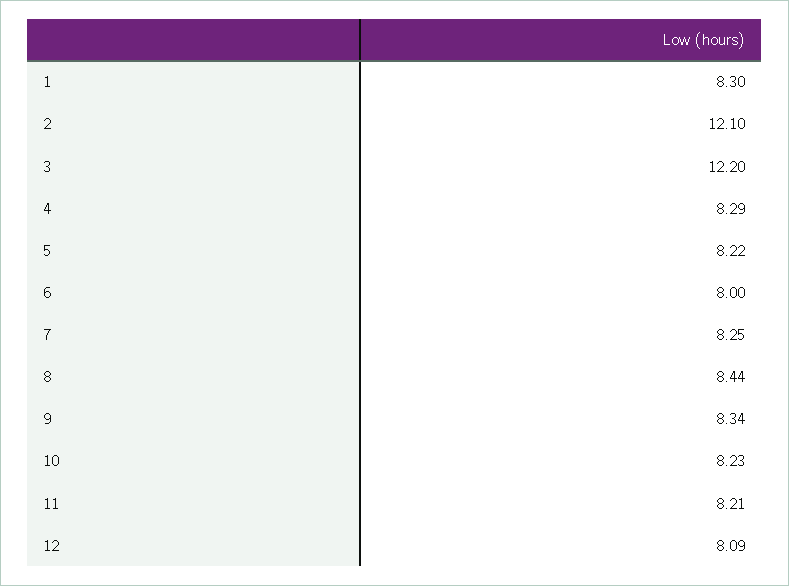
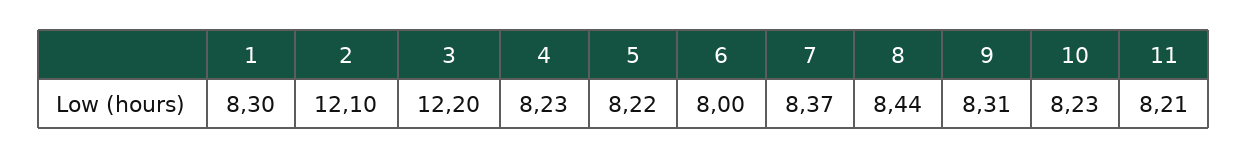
4: 8.29 -> 8.23
7: 8.25 -> 8.37
9: 8.34 -> 8.31
12: 8.09 -> none

